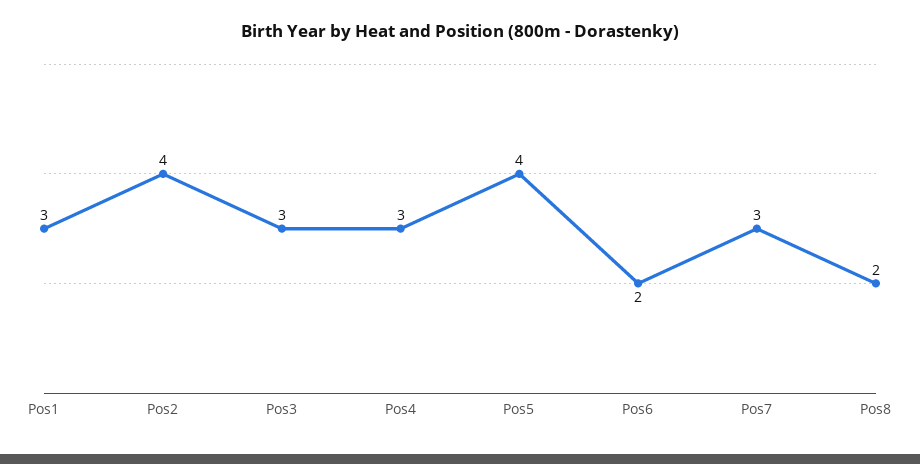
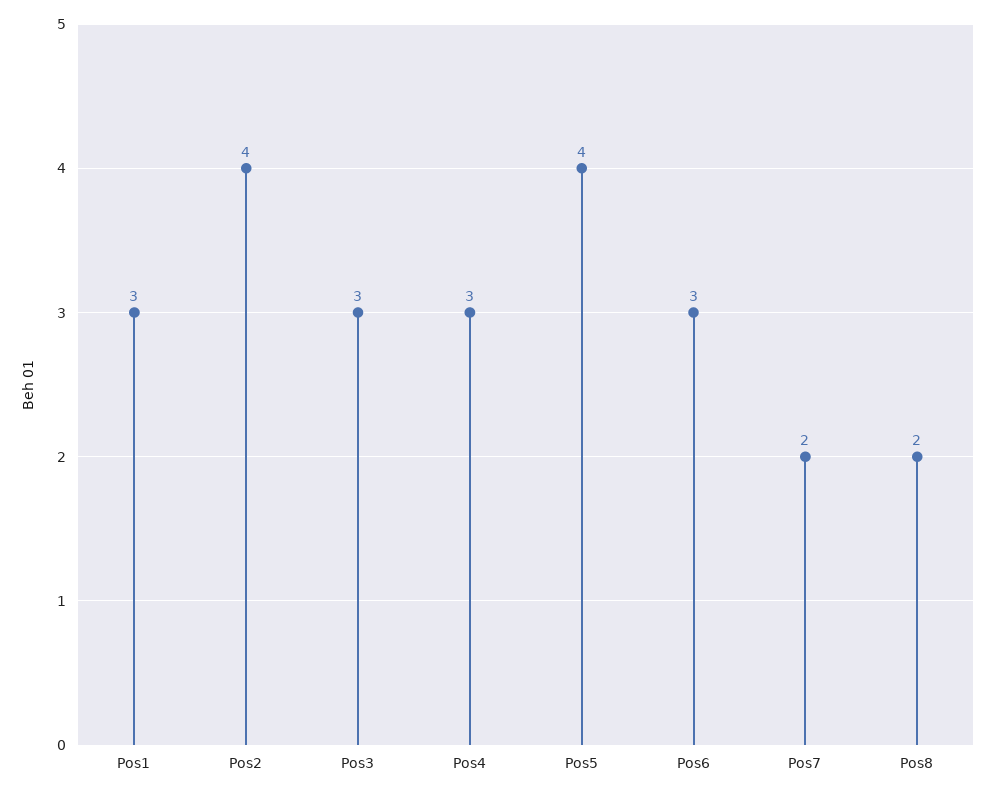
Pos6: 2 -> 3
Pos7: 3 -> 2

